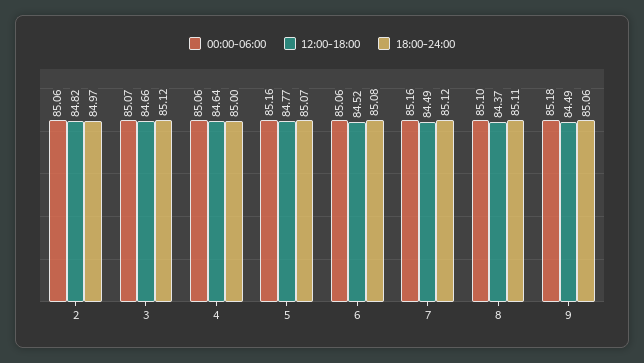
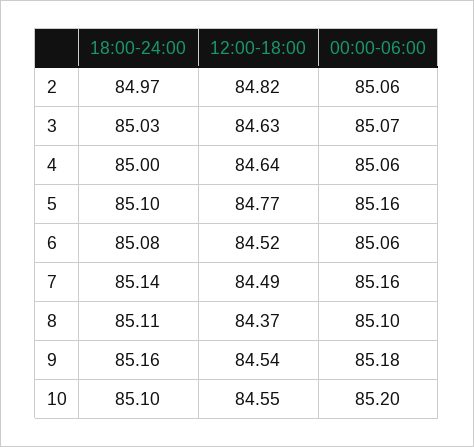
12:00-18:00, 3: 84.66 -> 84.63
18:00-24:00, 3: 85.12 -> 85.03
18:00-24:00, 5: 85.07 -> 85.1
18:00-24:00, 7: 85.12 -> 85.14
12:00-18:00, 9: 84.49 -> 84.54
18:00-24:00, 9: 85.06 -> 85.16
18:00-24:00, 10: none -> 85.1
12:00-18:00, 10: none -> 84.55
00:00-06:00, 10: none -> 85.2

